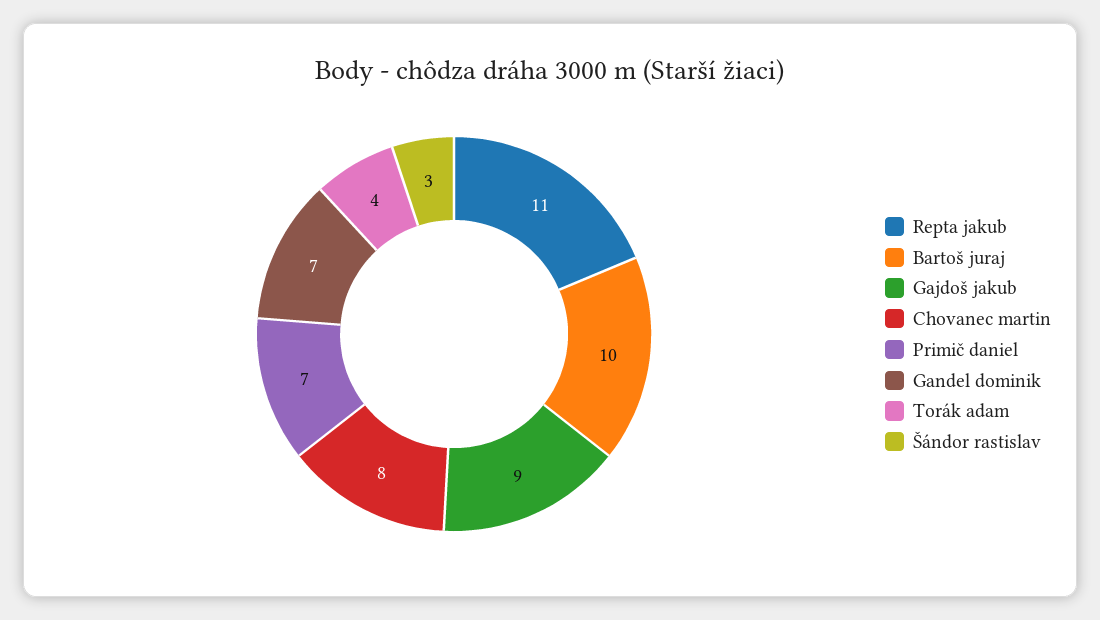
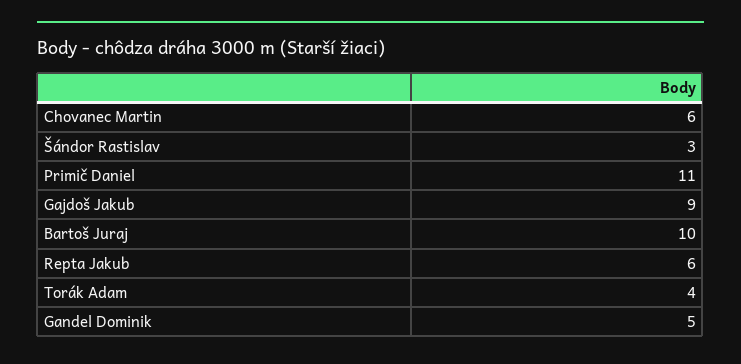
Repta jakub: 11 -> 6
Chovanec martin: 8 -> 6
Primič daniel: 7 -> 11
Gandel dominik: 7 -> 5

